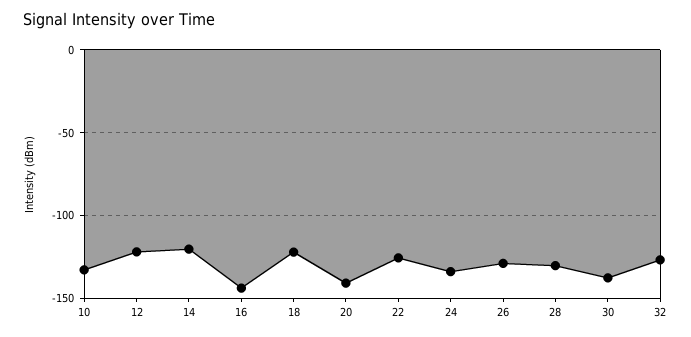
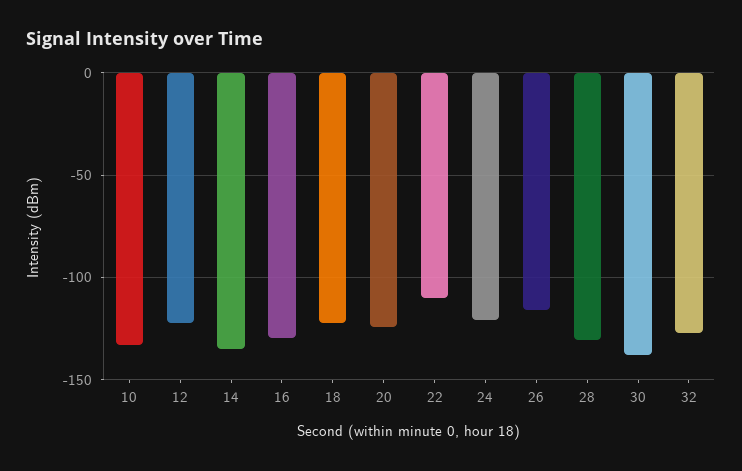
14: -120 -> -135
16: -145 -> -130
20: -140 -> -125
22: -125 -> -110
24: -135 -> -120
26: -130 -> -115

